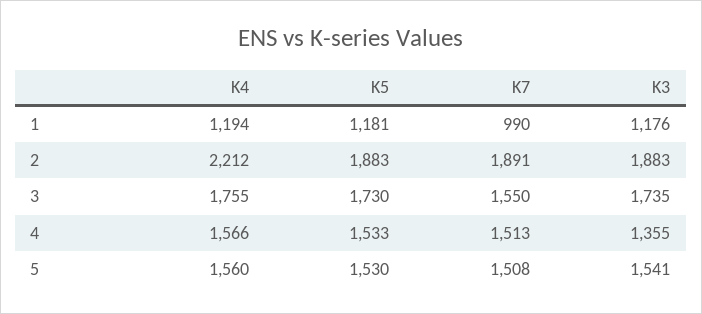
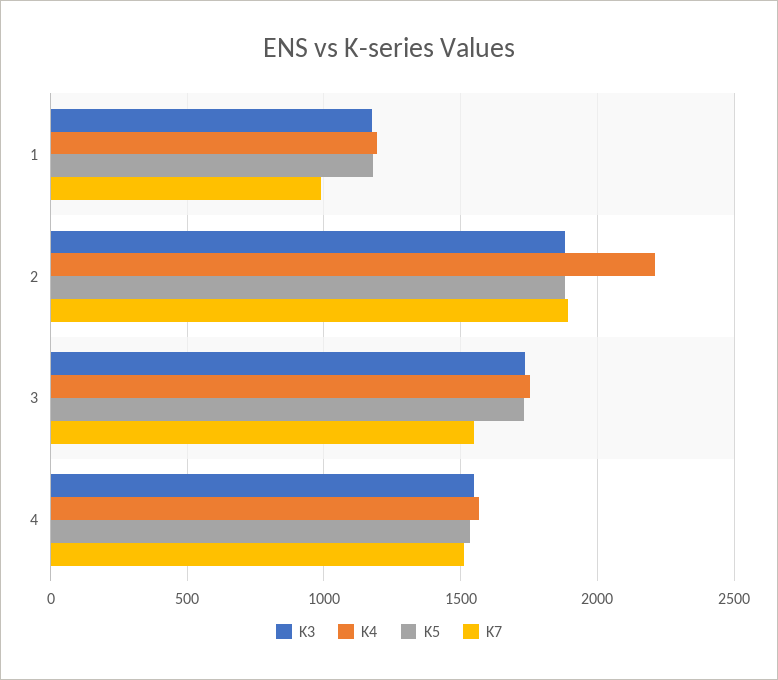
K3, 4: 1355 -> 1550
K4, 5: 1560 -> none
K5, 5: 1530 -> none
K7, 5: 1508 -> none
K3, 5: 1541 -> none

